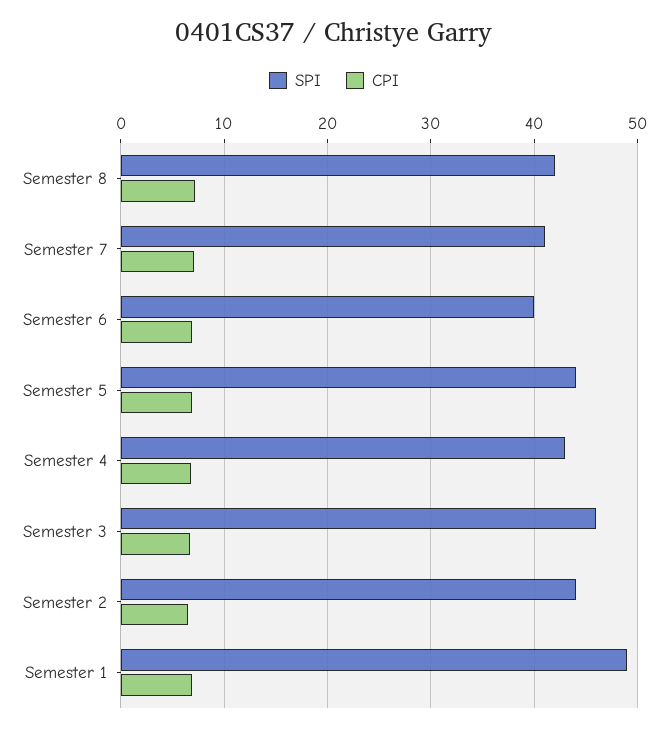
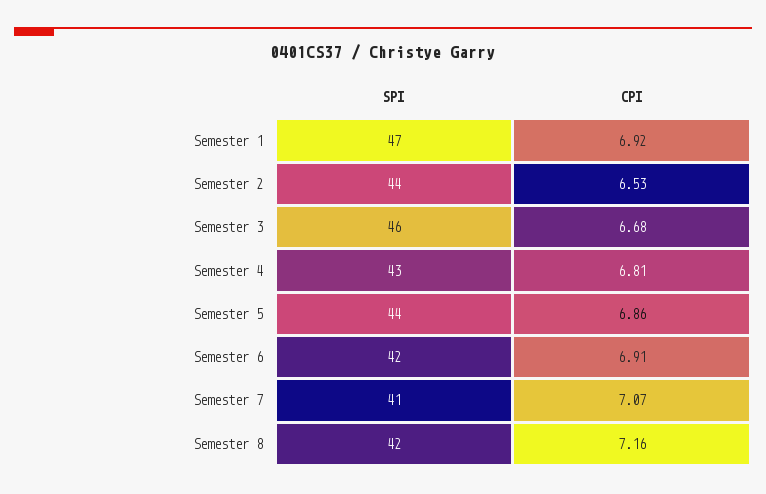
SPI, Semester 6: 40 -> 42
SPI, Semester 1: 49 -> 47

